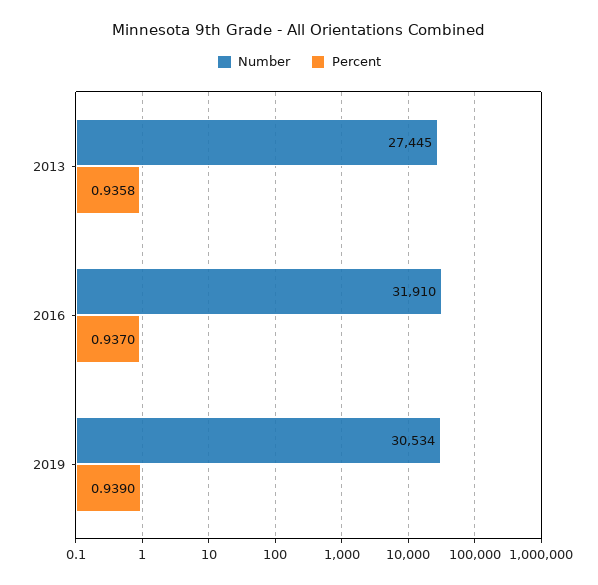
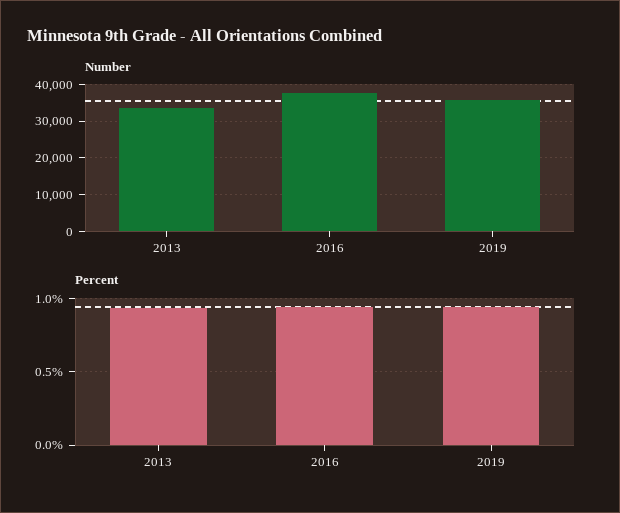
Number, 2013: 27445 -> 34000
Number, 2016: 31910 -> 38000
Number, 2019: 30534 -> 36000

